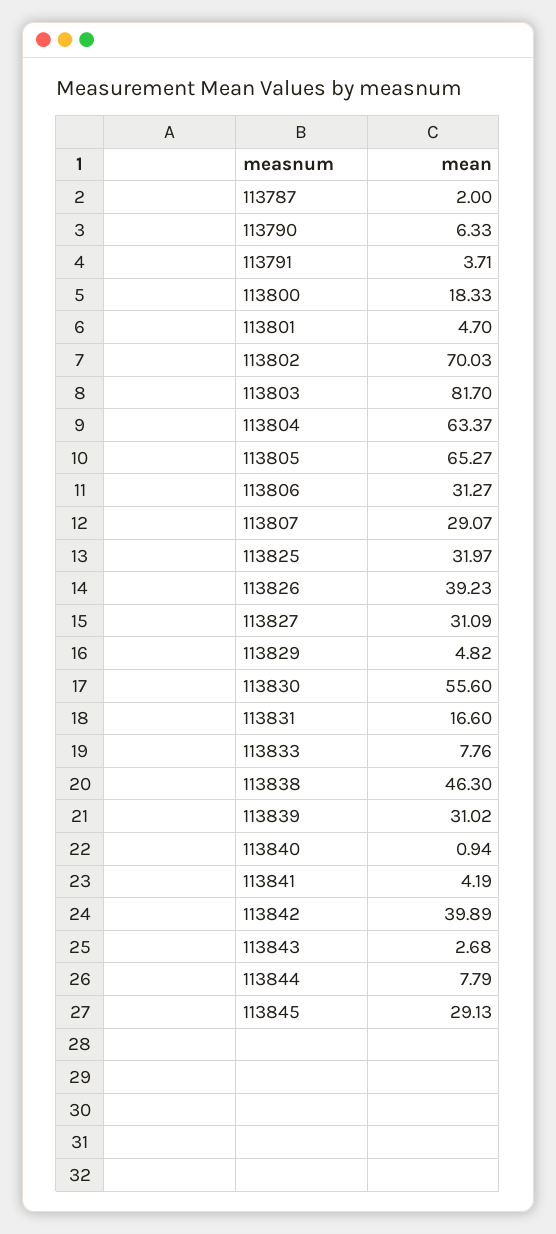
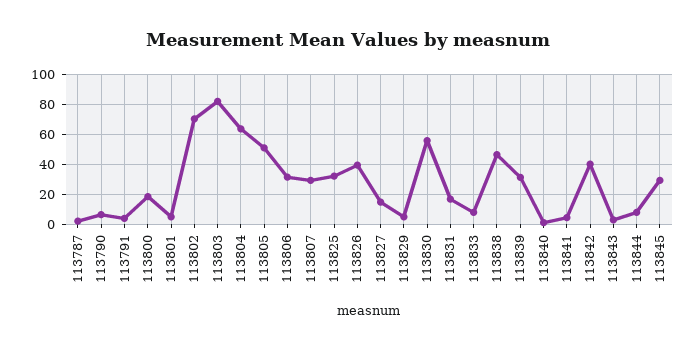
113805: 65.27 -> 50
113827: 31.09 -> 15

